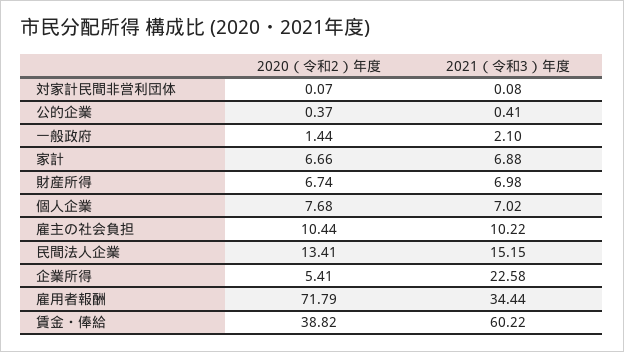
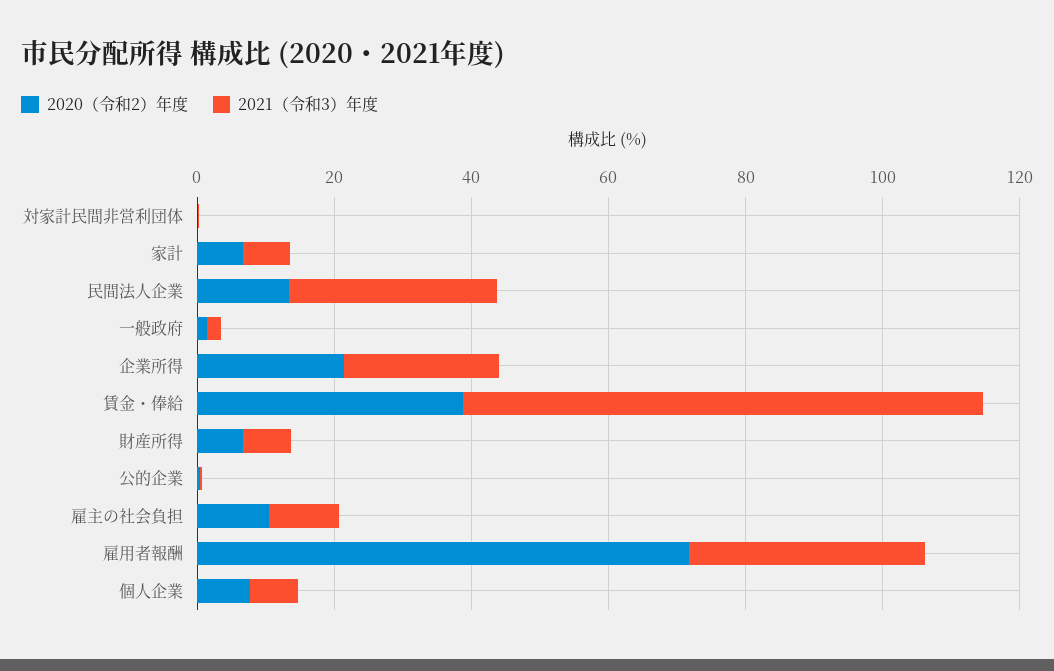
2021（令和3）年度, 民間法人企業: 15.15 -> 30
2020（令和2）年度, 企業所得: 5.41 -> 20
2021（令和3）年度, 賃金・俸給: 60.22 -> 75

